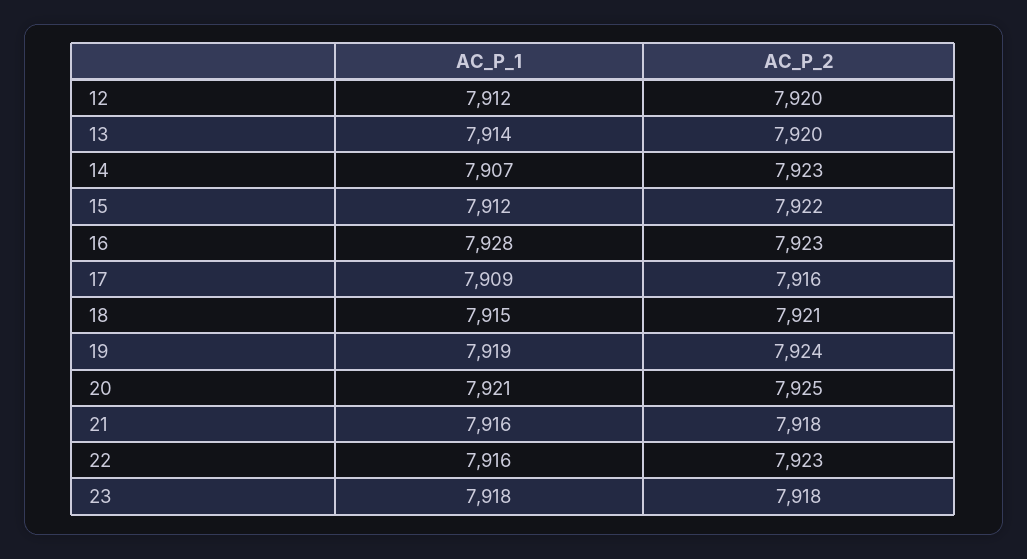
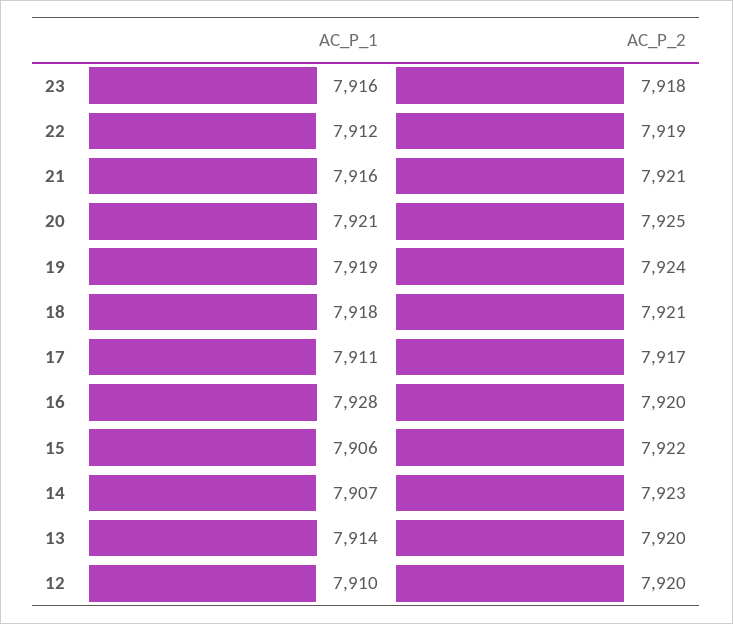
AC_P_1, 12: 7912 -> 7910
AC_P_1, 15: 7912 -> 7906
AC_P_2, 16: 7923 -> 7920
AC_P_1, 17: 7909 -> 7911
AC_P_2, 17: 7916 -> 7917
AC_P_1, 18: 7915 -> 7918
AC_P_2, 21: 7918 -> 7921
AC_P_1, 22: 7916 -> 7912
AC_P_2, 22: 7923 -> 7919
AC_P_1, 23: 7918 -> 7916

